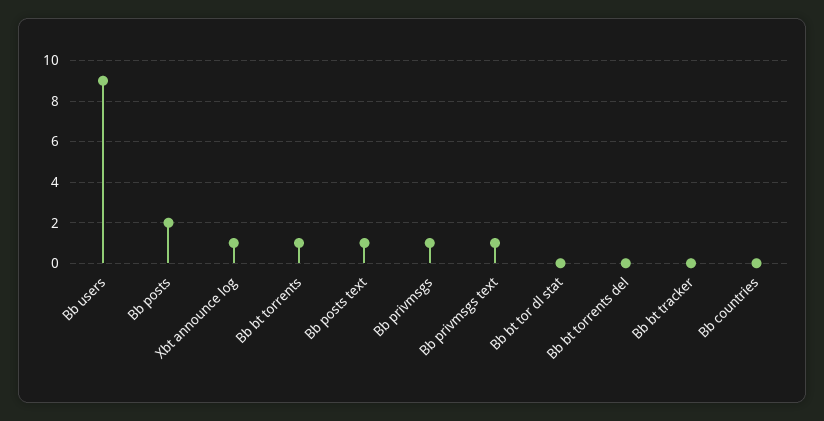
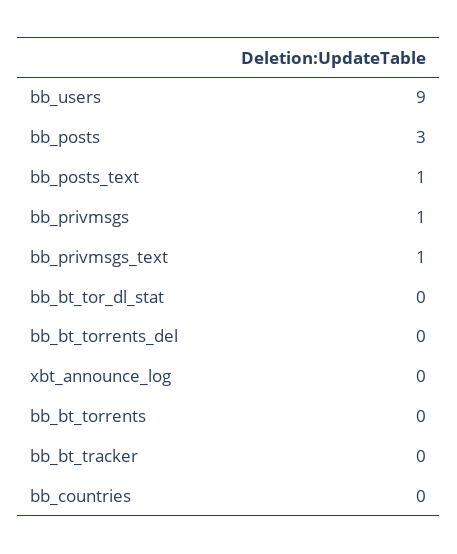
Bb posts: 2 -> 3
Xbt announce log: 1 -> 0
Bb bt torrents: 1 -> 0

